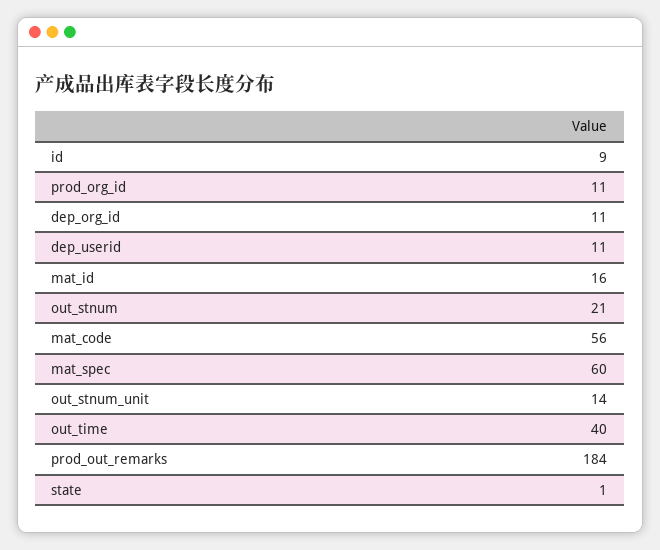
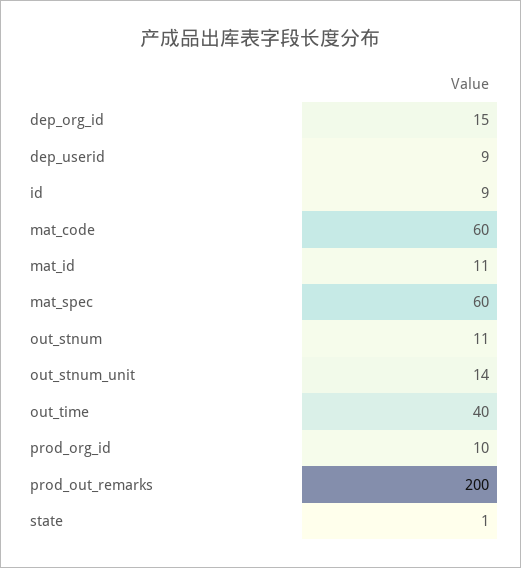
prod_org_id: 11 -> 10
dep_org_id: 11 -> 15
dep_userid: 11 -> 9
mat_id: 16 -> 11
out_stnum: 21 -> 11
mat_code: 56 -> 60
prod_out_remarks: 184 -> 200

